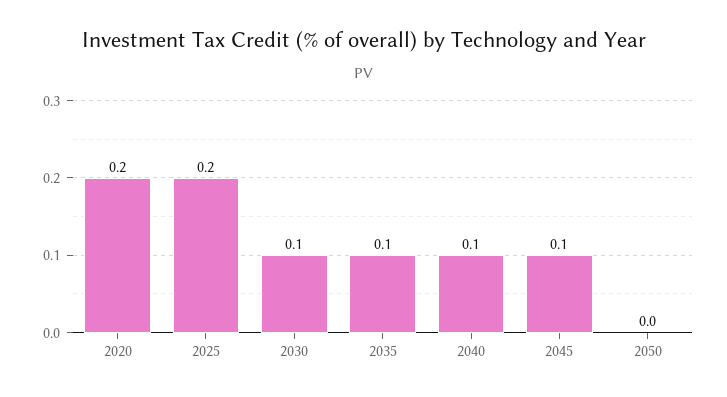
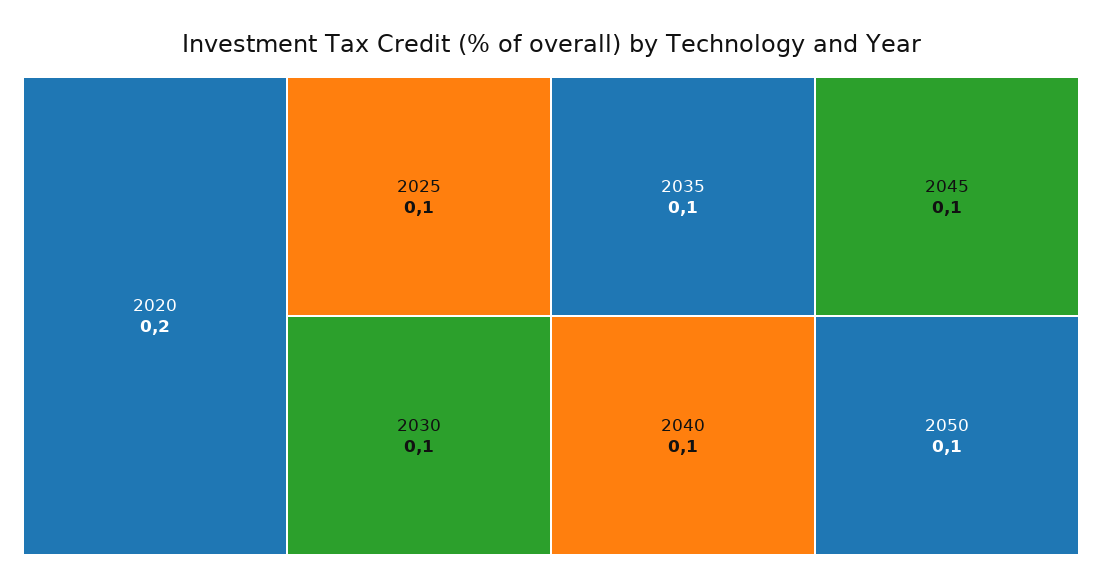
2025: 0.2 -> 0.1
2050: 0 -> 0.1

